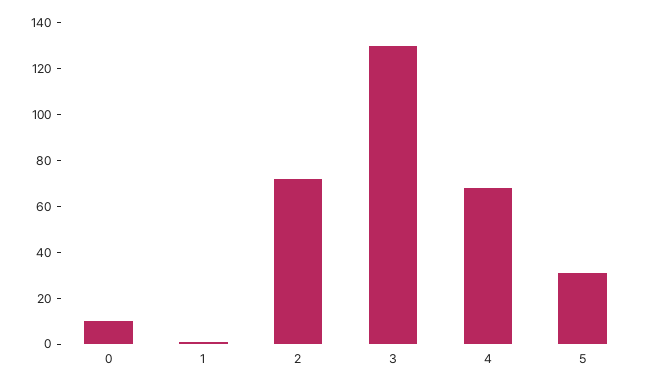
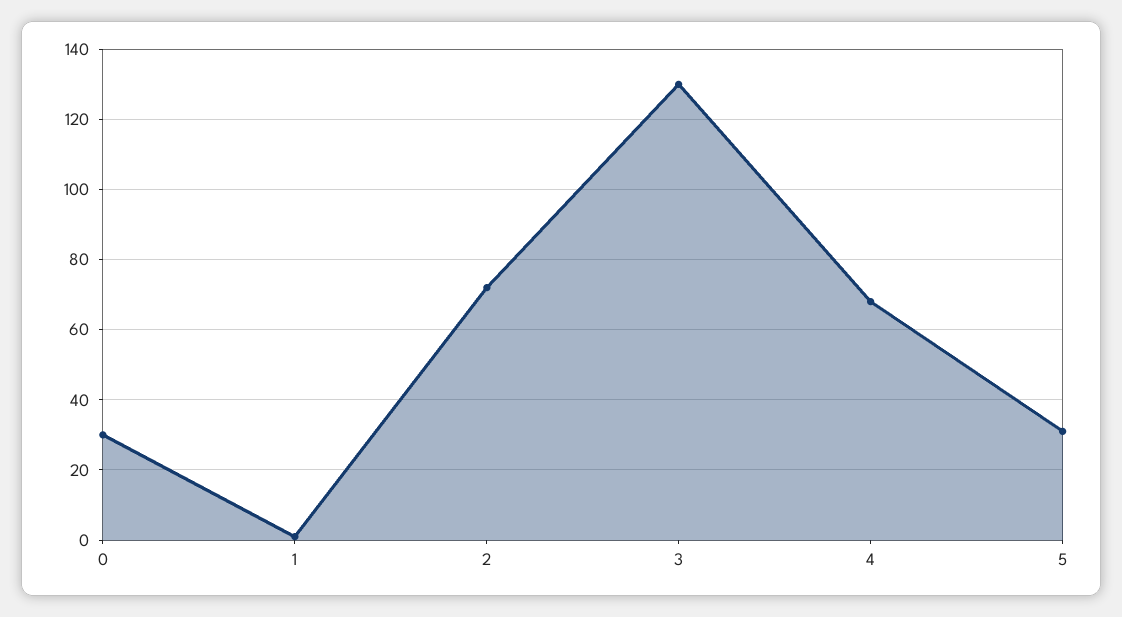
0: 10 -> 30

